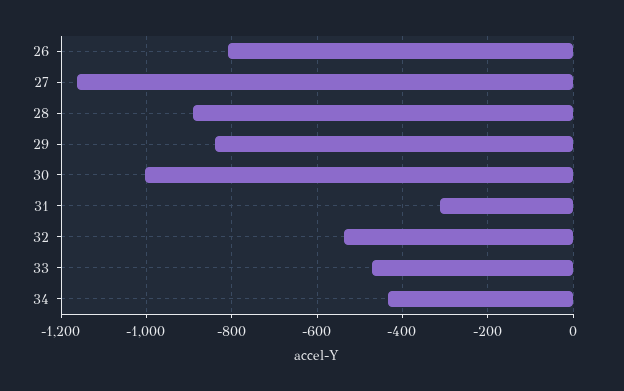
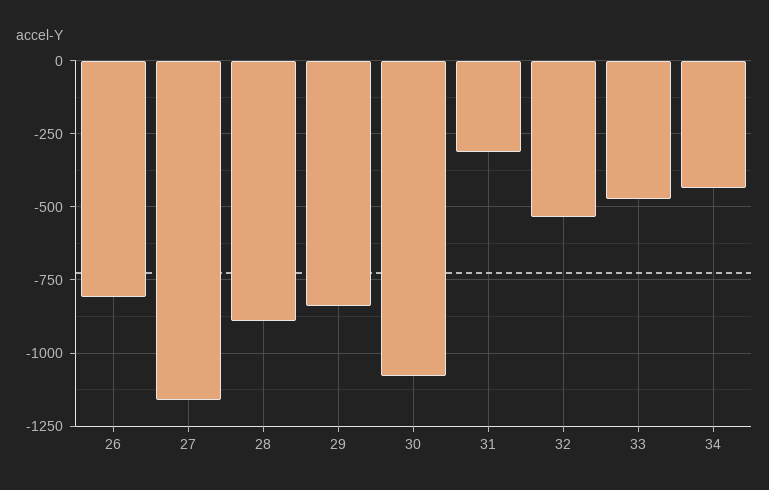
30: -1000 -> -1075

